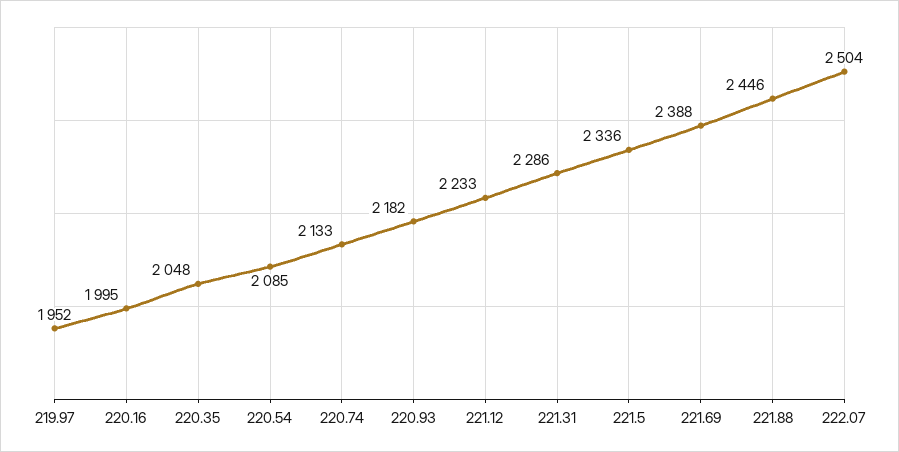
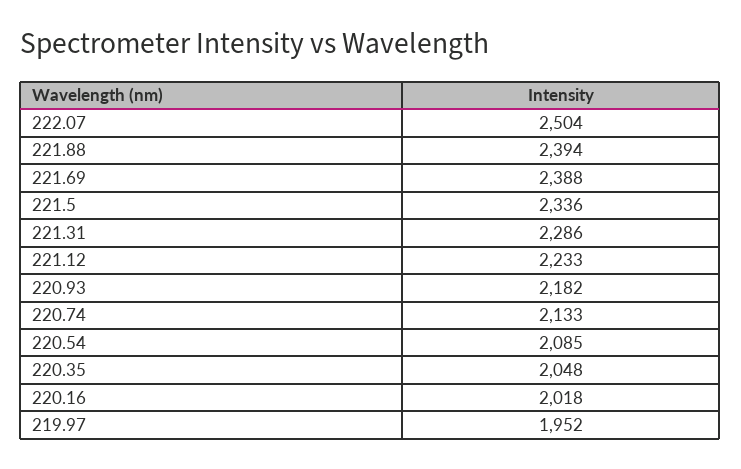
220.16: 1995 -> 2018
221.88: 2446 -> 2394

